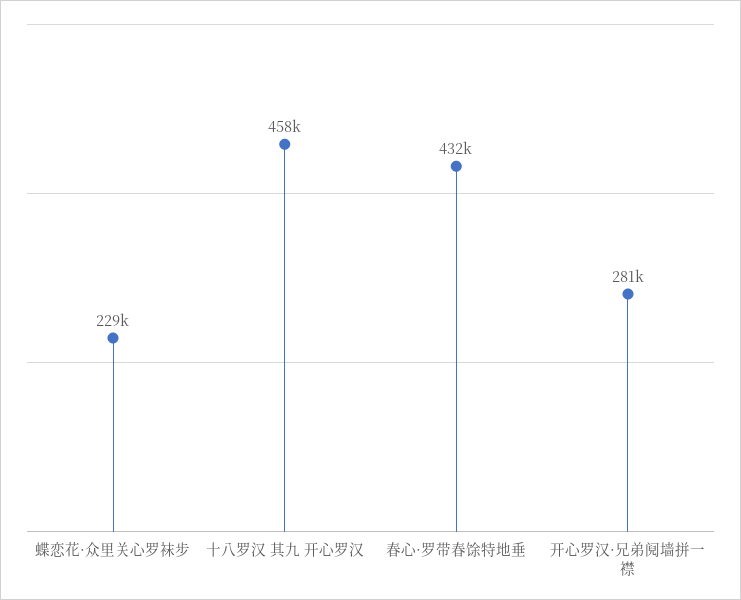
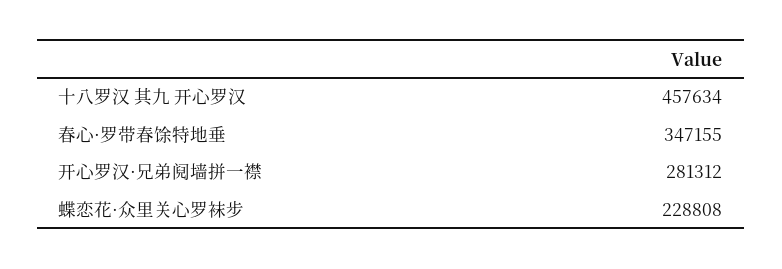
春心·罗带春馀特地垂: 432000 -> 347155

